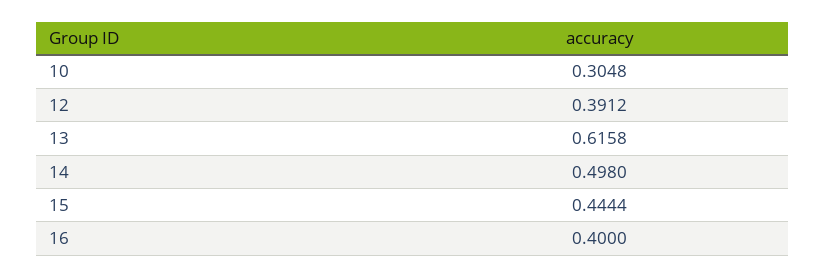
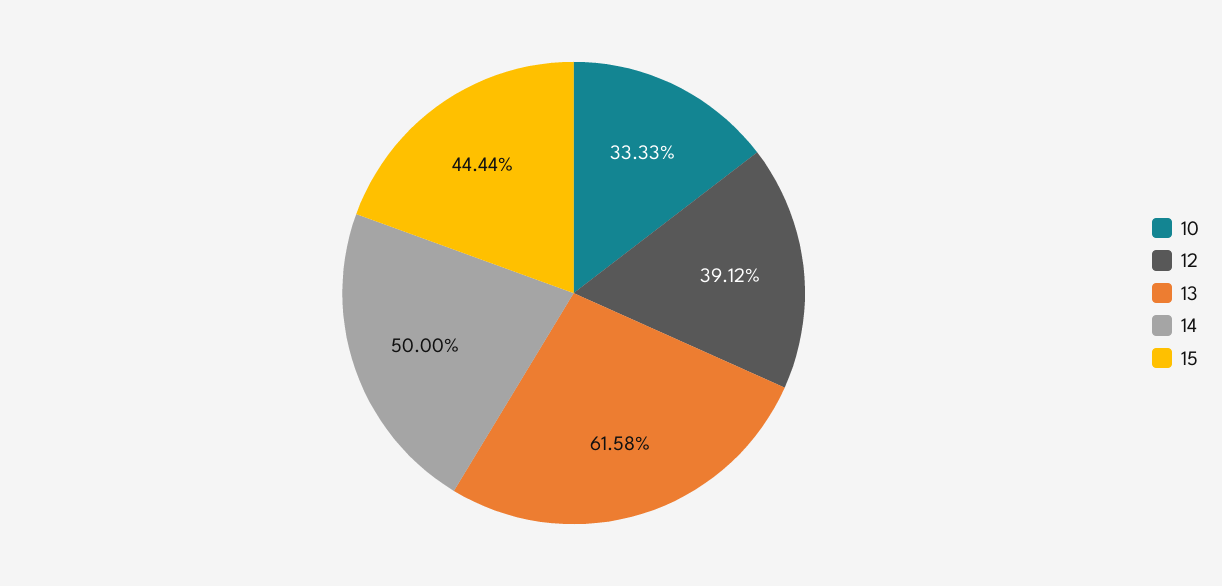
10: 0.3048 -> 0.3333
14: 0.498 -> 0.5
16: 0.4 -> none

